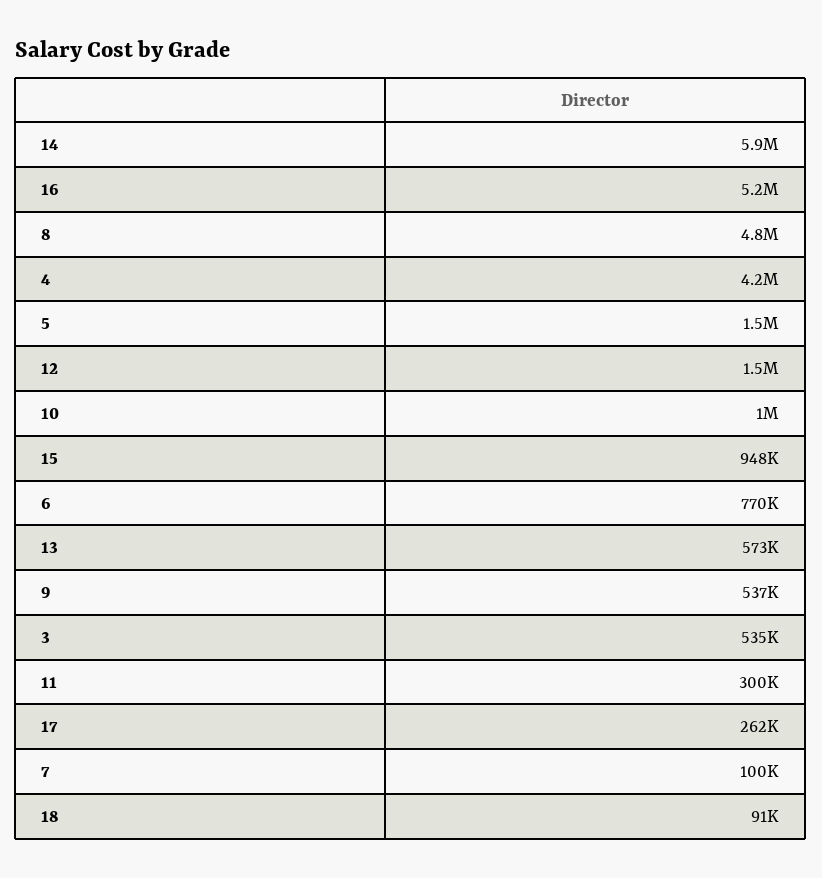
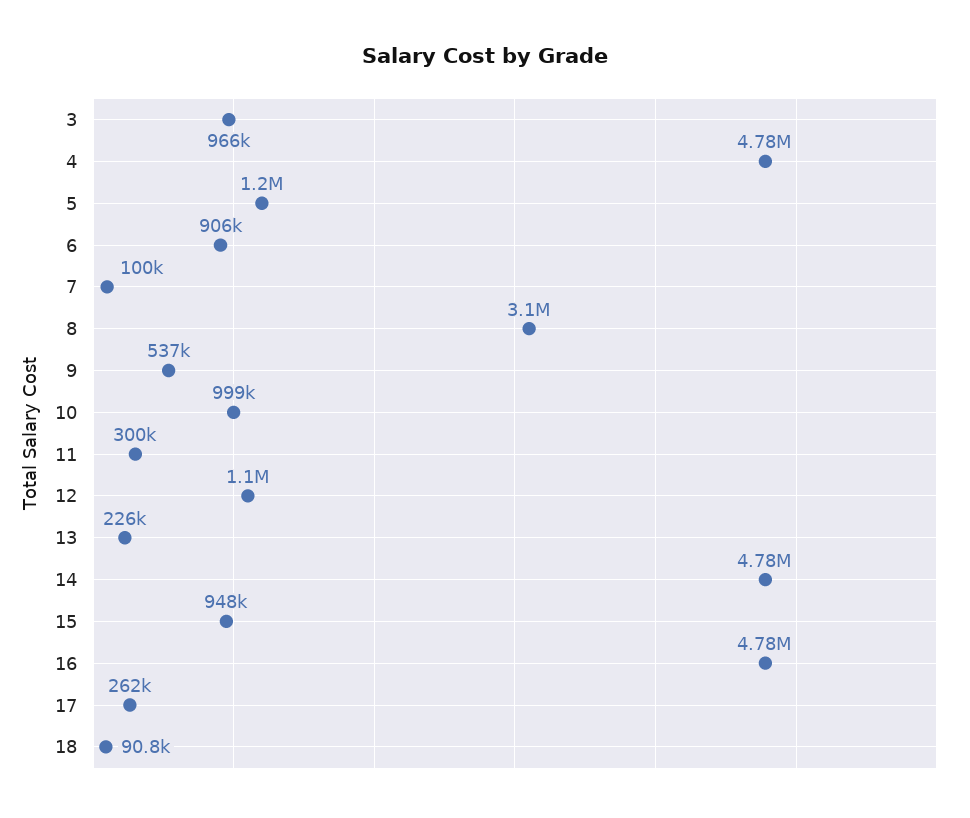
14: 5900000 -> 4780000
16: 5200000 -> 4780000
8: 4800000 -> 3100000
4: 4200000 -> 4780000
5: 1500000 -> 1200000
12: 1500000 -> 1100000
6: 770000 -> 906000
13: 573000 -> 226000
3: 535000 -> 966000

